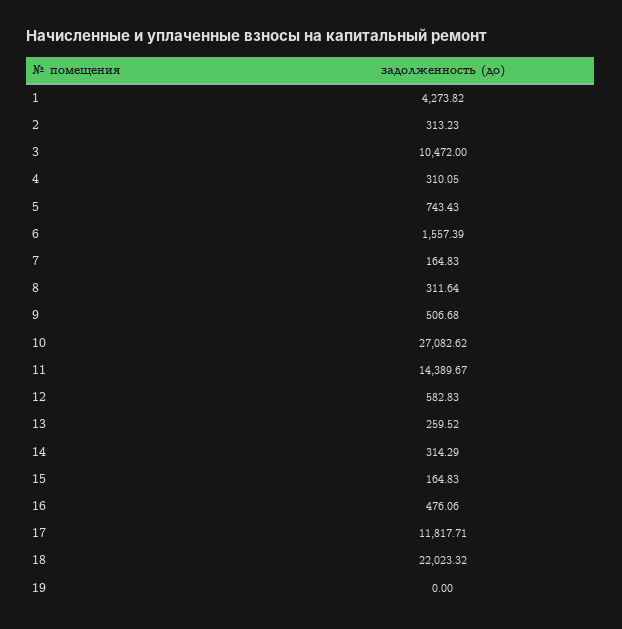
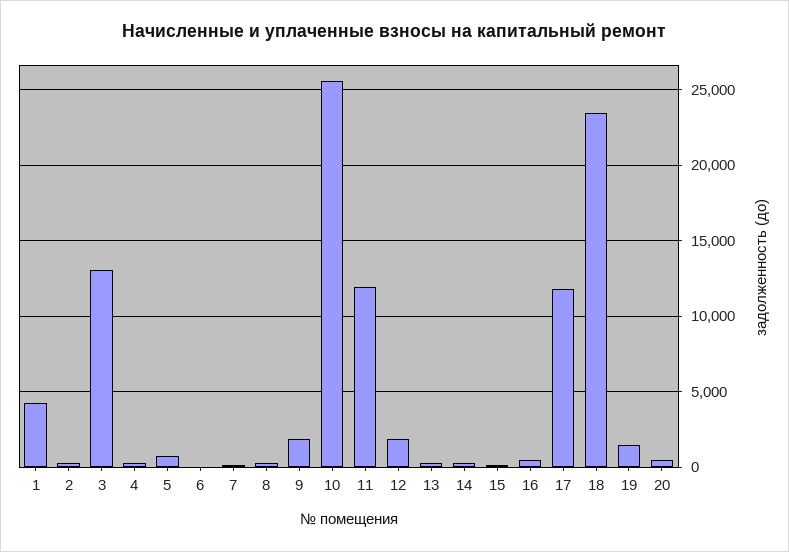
3: 10472 -> 13000
6: 1557.39 -> 0
9: 506.68 -> 2000
10: 27082.62 -> 25500
11: 14389.67 -> 12000
12: 582.83 -> 2000
18: 22023.32 -> 23500
19: 0 -> 1500
20: none -> 500

